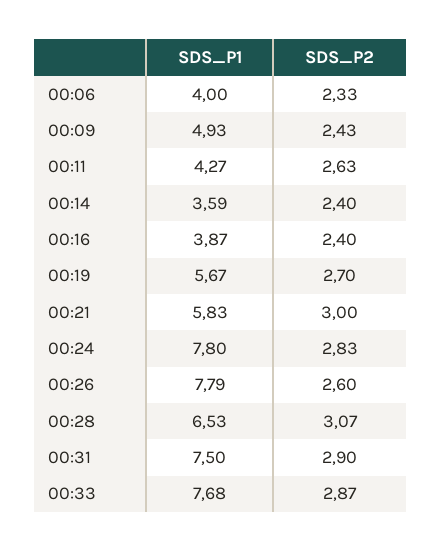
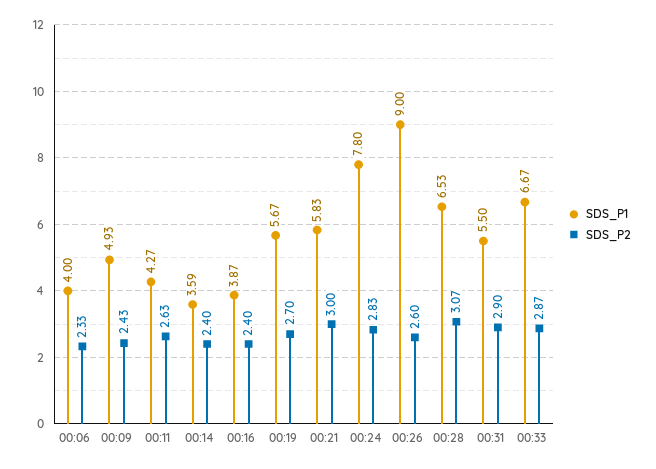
SDS_P1, 00:26: 7.79 -> 9
SDS_P1, 00:31: 7.5 -> 5.5
SDS_P1, 00:33: 7.68 -> 6.67

